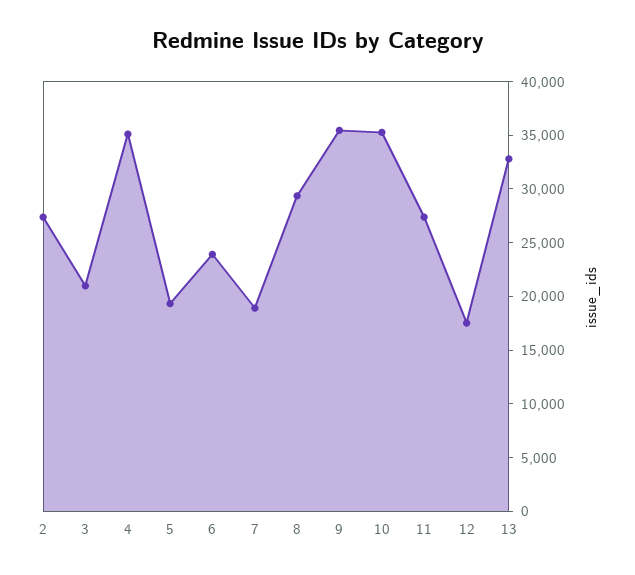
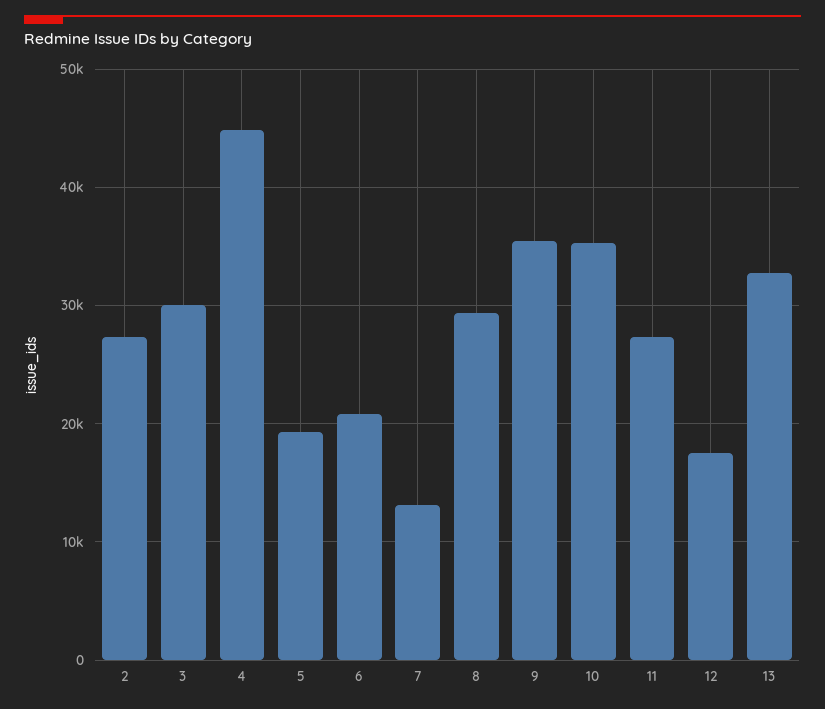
3: 21000 -> 30000
4: 35000 -> 45000
6: 24000 -> 21000
7: 19000 -> 13000

